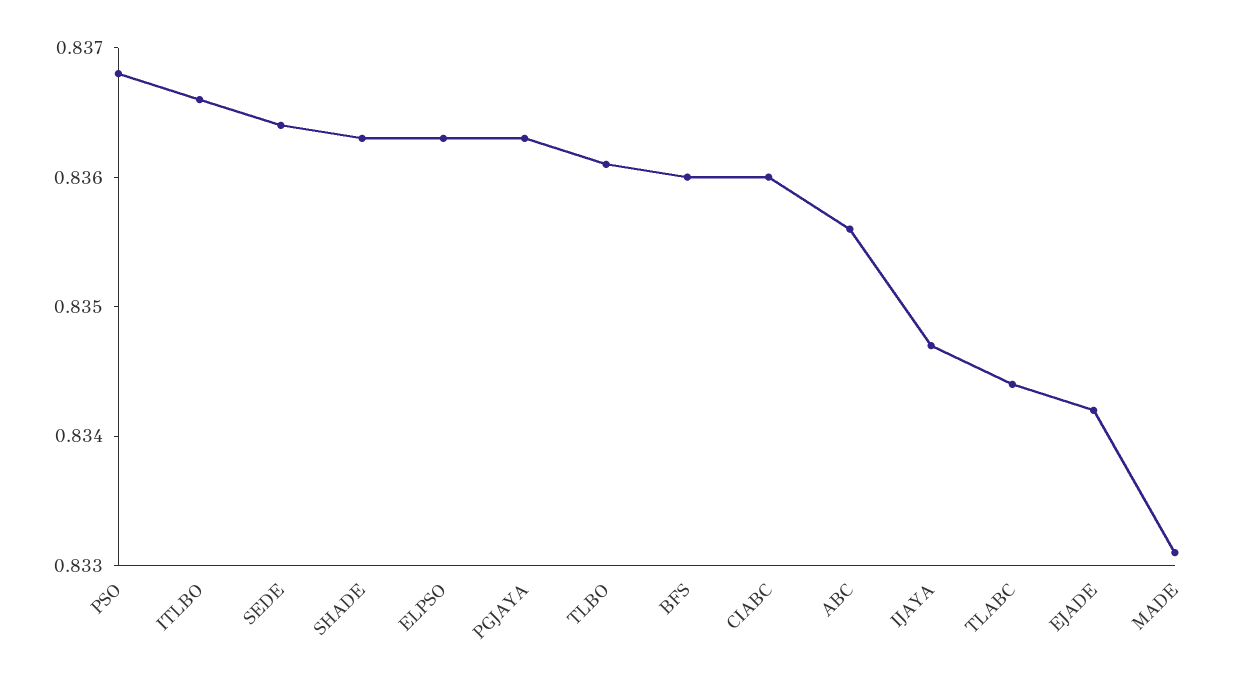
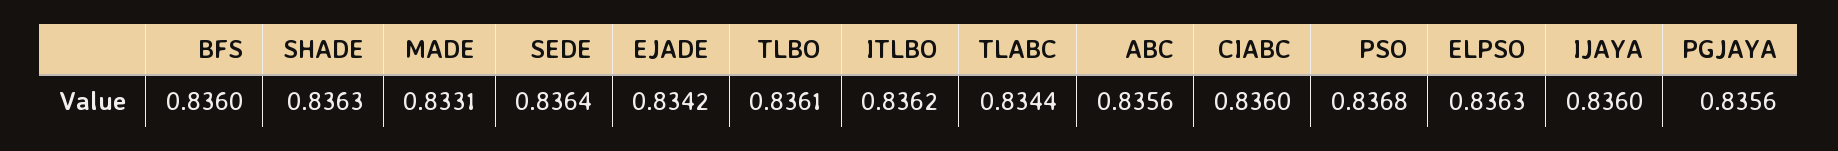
ITLBO: 0.8366 -> 0.8362
PGJAYA: 0.8363 -> 0.8356
IJAYA: 0.8347 -> 0.836

